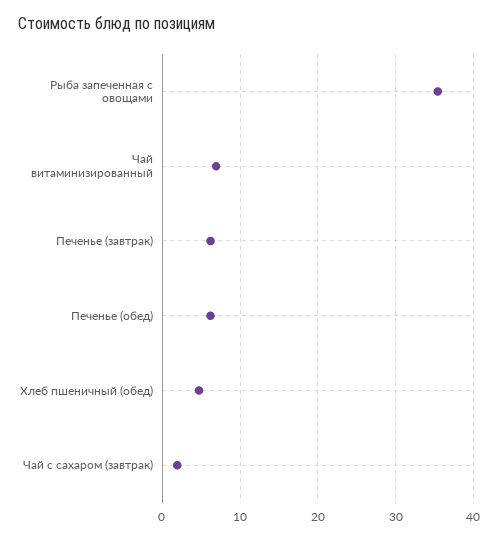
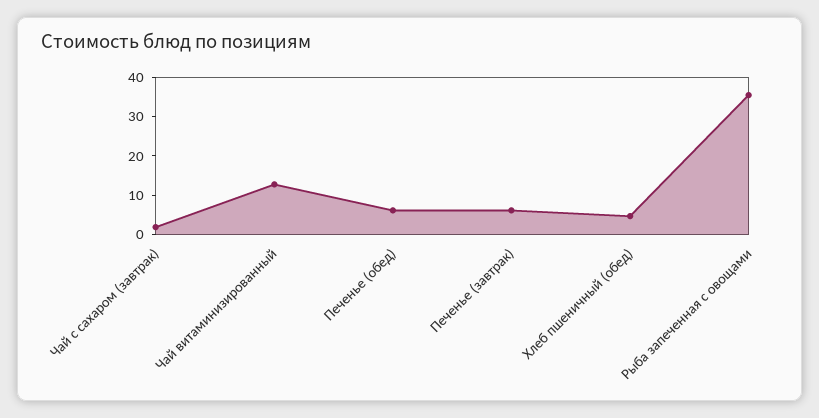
Чай витаминизированный: 7 -> 12.5

